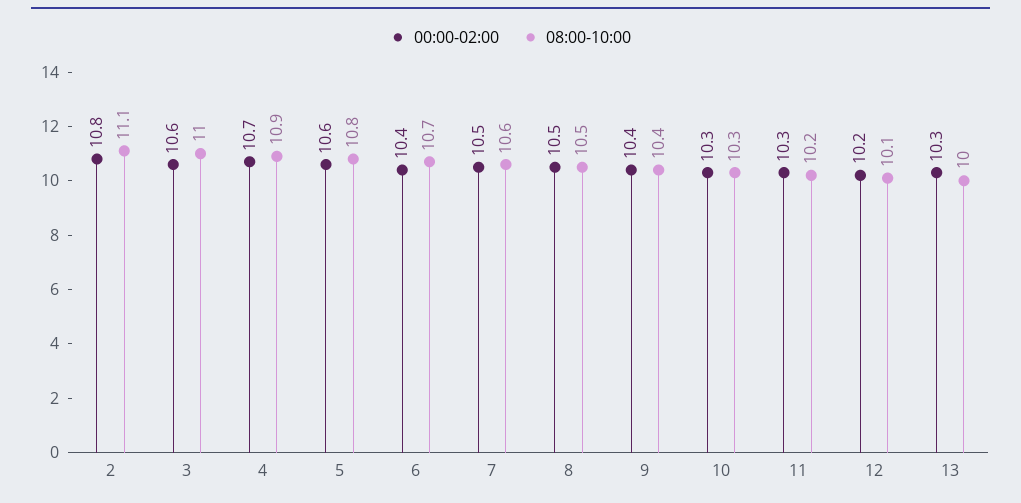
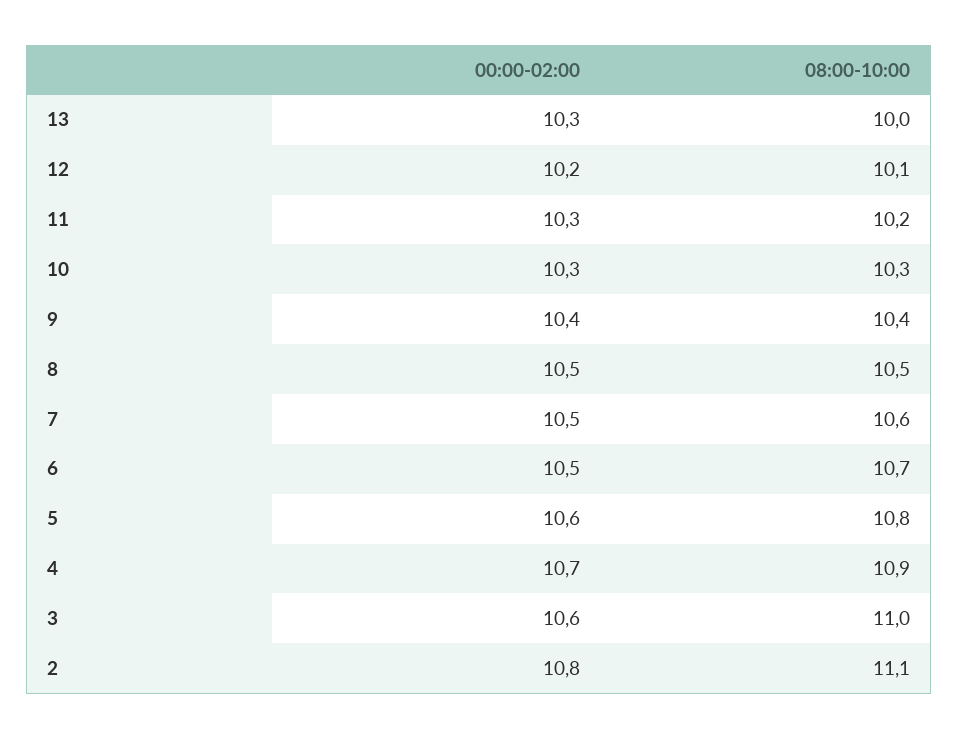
00:00-02:00, 6: 10.4 -> 10.5

